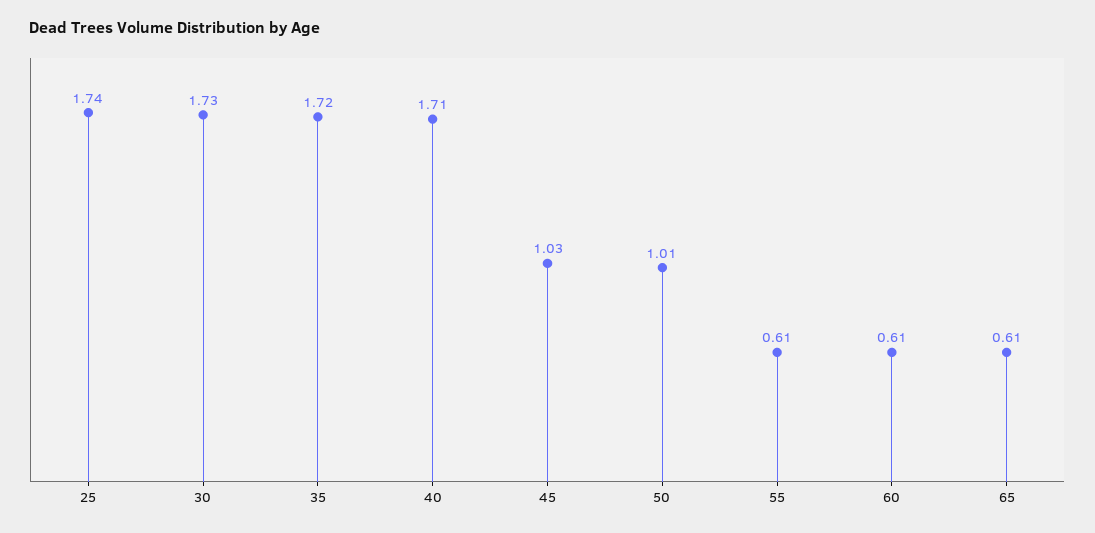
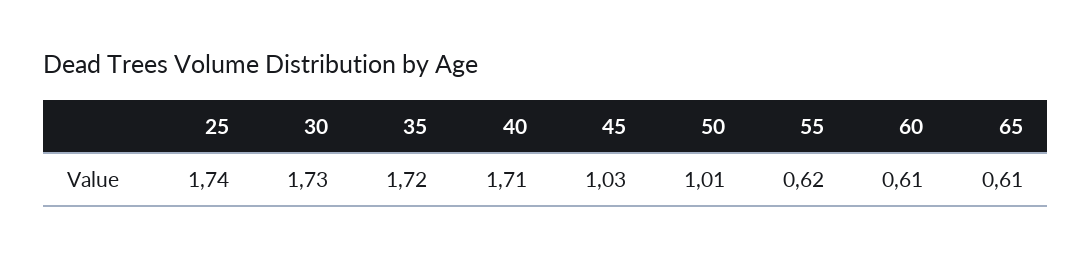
55: 0.61 -> 0.62

